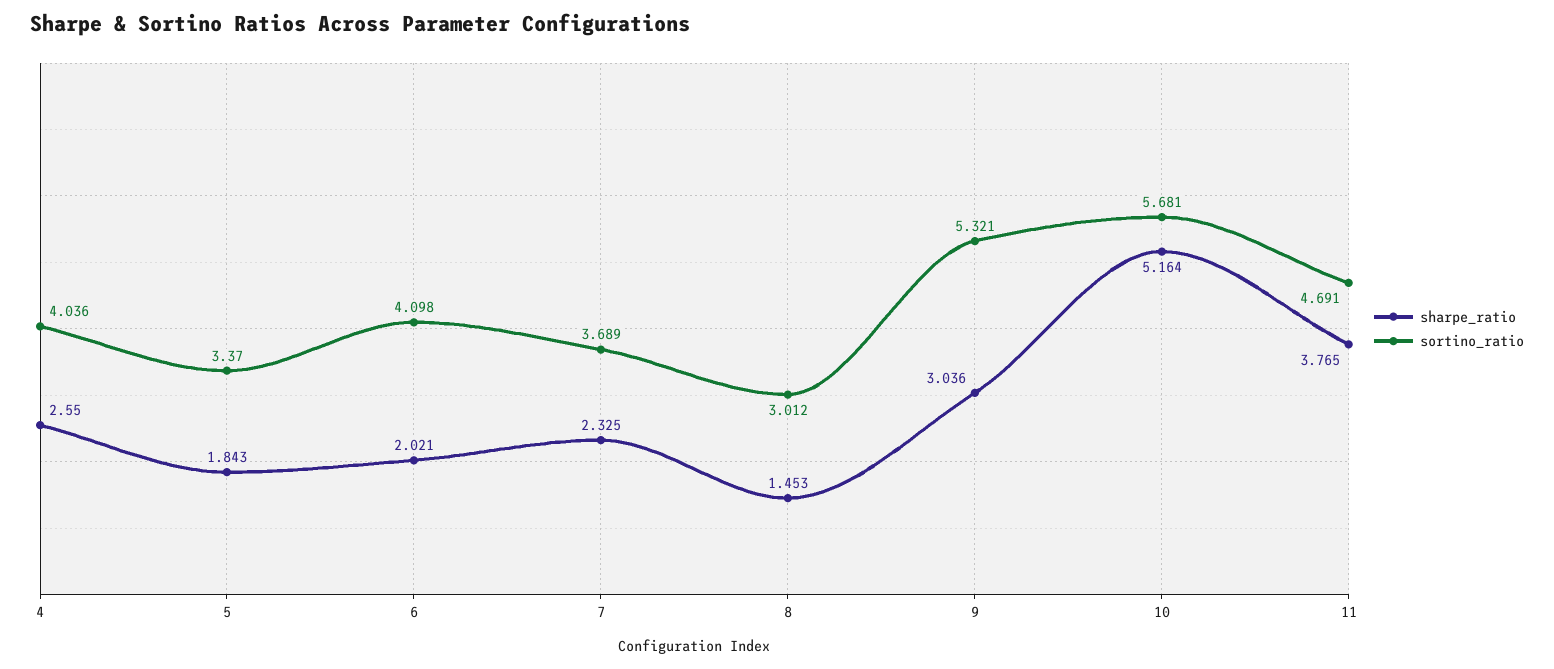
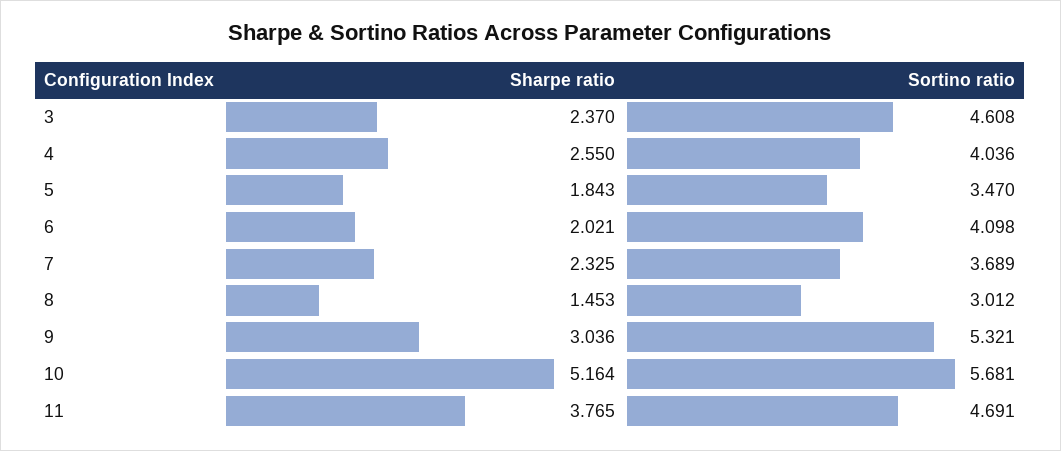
sortino_ratio, 5: 3.37 -> 3.47
sharpe_ratio, 3: none -> 2.37
sortino_ratio, 3: none -> 4.608

